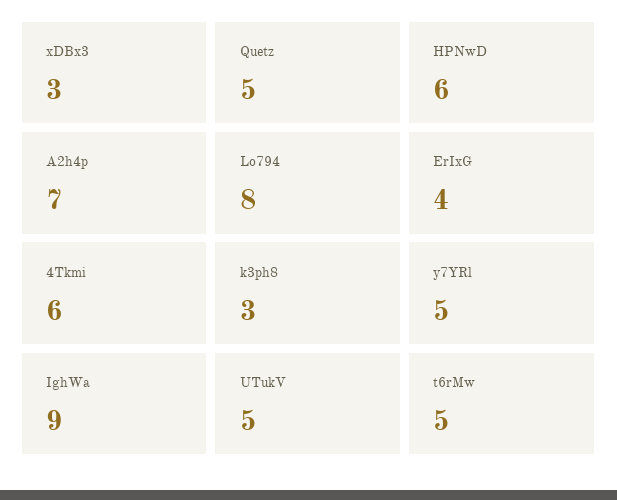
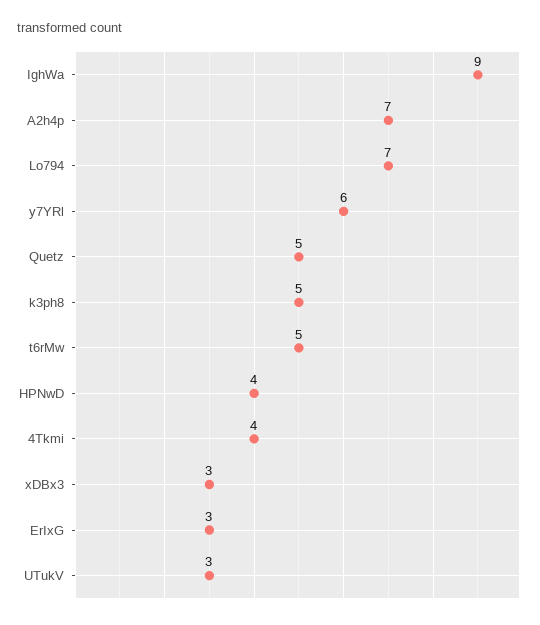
HPNwD: 6 -> 4
Lo794: 8 -> 7
ErIxG: 4 -> 3
4Tkmi: 6 -> 4
k3ph8: 3 -> 5
y7YRl: 5 -> 6
UTukV: 5 -> 3

